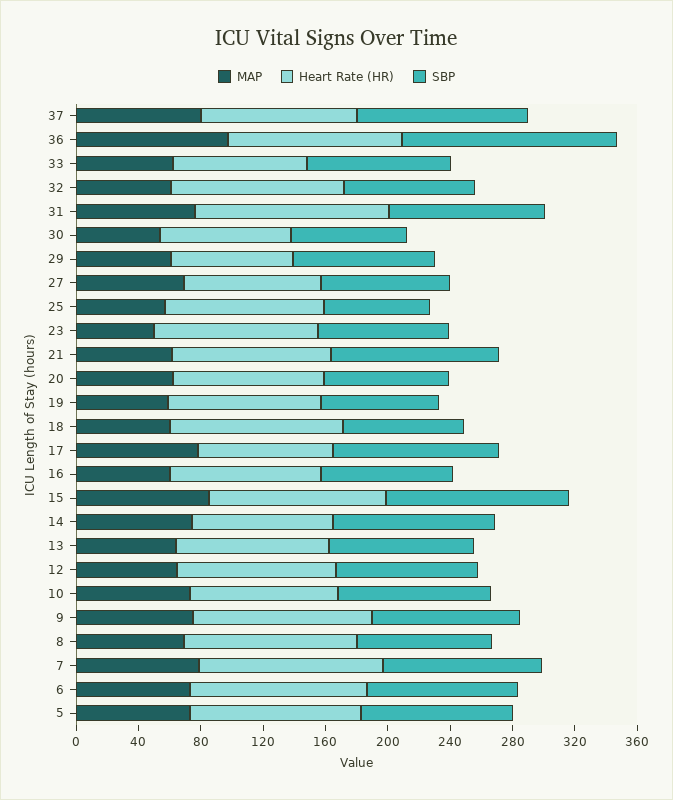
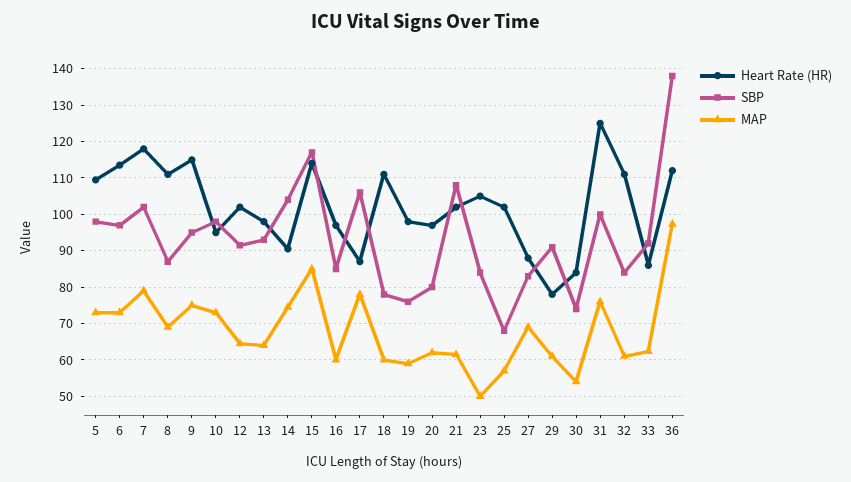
MAP, 37: 80 -> none
Heart Rate (HR), 37: 100 -> none
SBP, 37: 110 -> none

